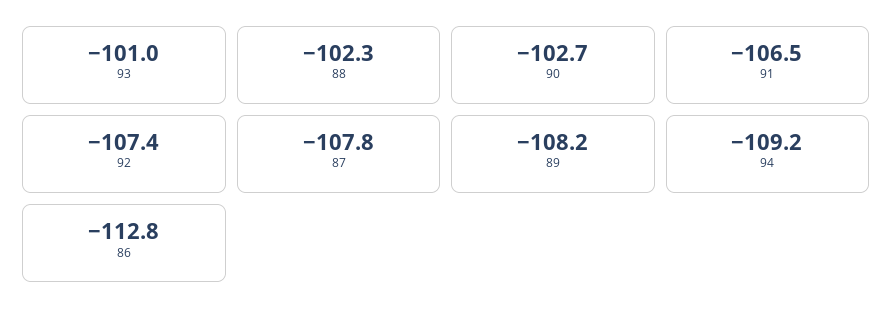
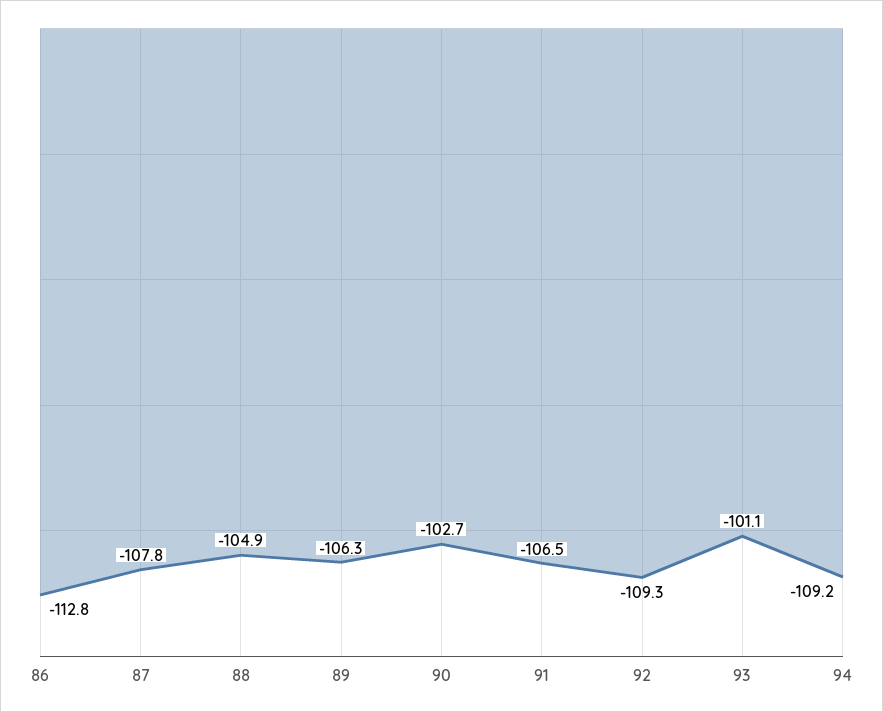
93: -101 -> -101.1
88: -102.3 -> -104.9
92: -107.4 -> -109.3
89: -108.2 -> -106.3

